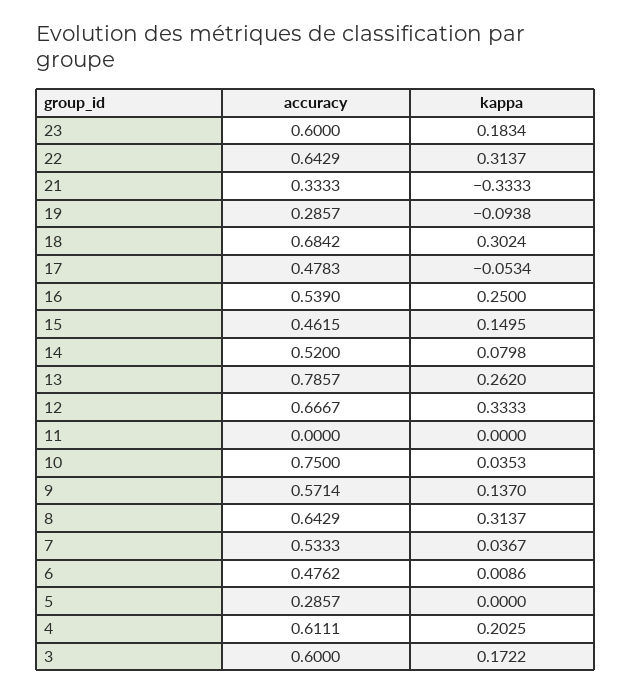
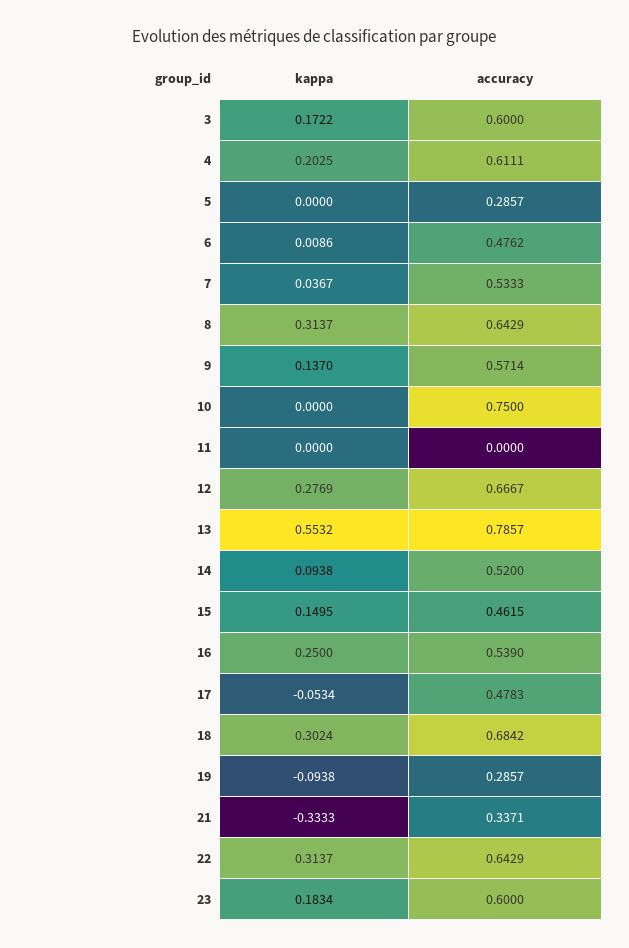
accuracy, 21: 0.3333 -> 0.3371
kappa, 14: 0.0798 -> 0.0938
kappa, 13: 0.262 -> 0.5532
kappa, 12: 0.3333 -> 0.2769
kappa, 10: 0.0353 -> 0

